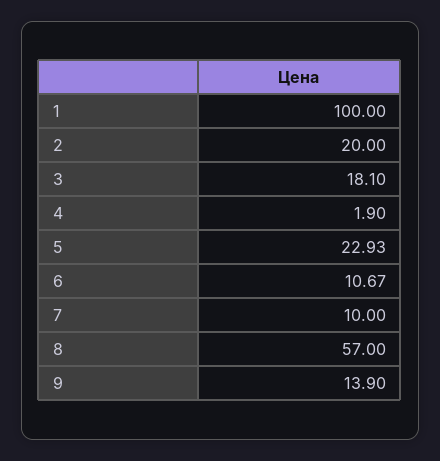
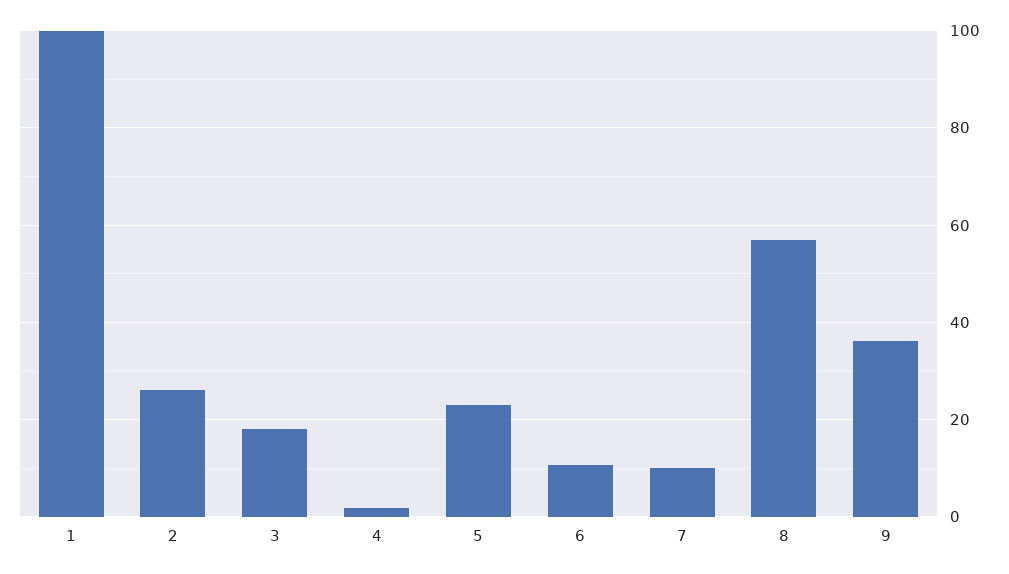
2: 20 -> 26
9: 13.9 -> 36

